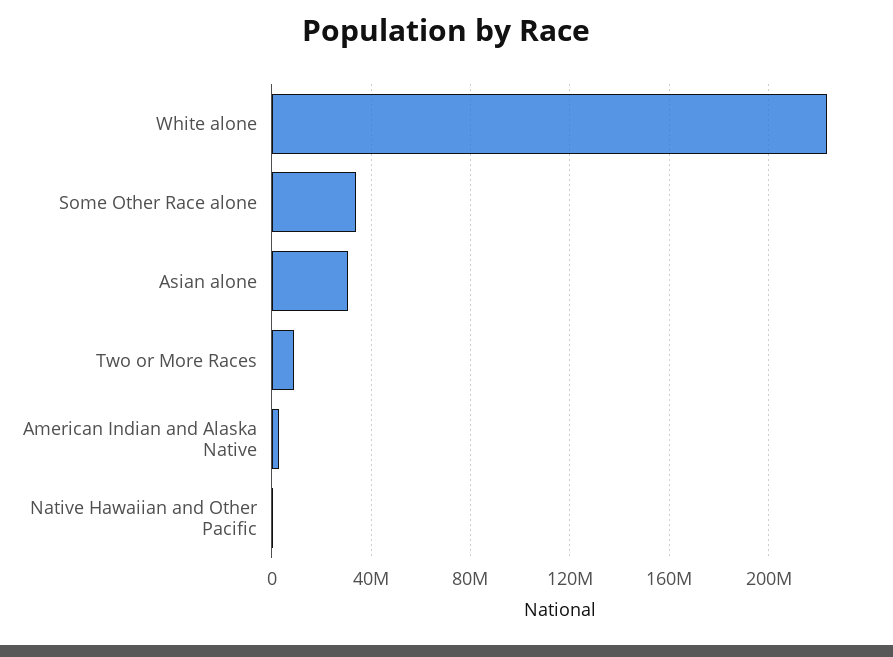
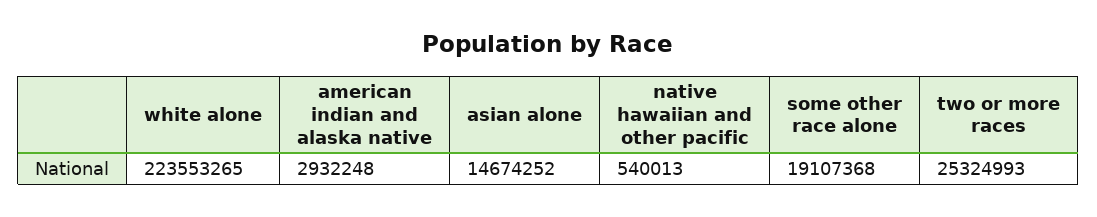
Some Other Race alone: 35000000 -> 19107368
Asian alone: 30000000 -> 14674252
Two or More Races: 10000000 -> 25324993

